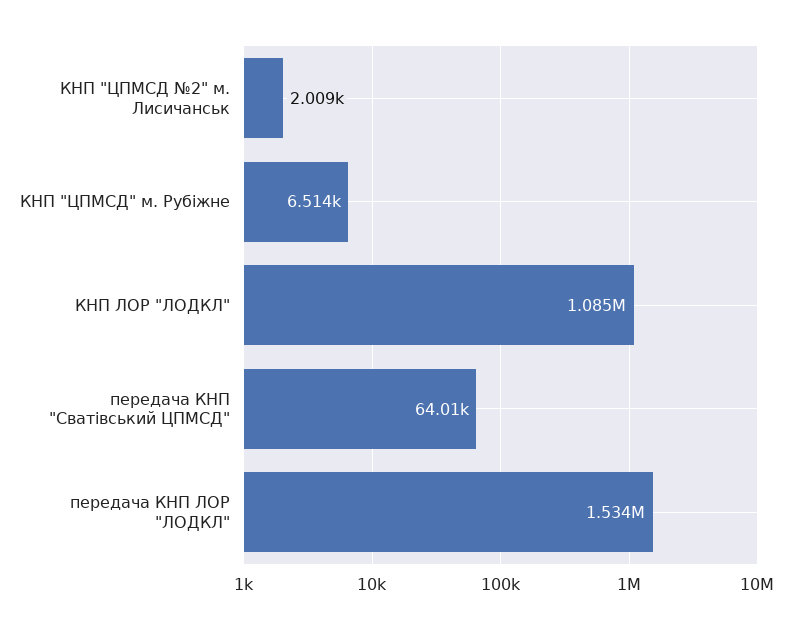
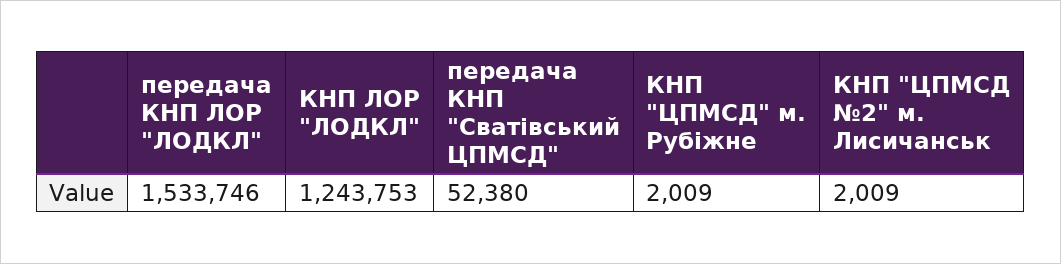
КНП "ЦПМСД" м. Рубіжне: 6514 -> 2009
КНП ЛОР "ЛОДКЛ": 1085000 -> 1243753
передача КНП "Сватівський ЦПМСД": 64010 -> 52380

